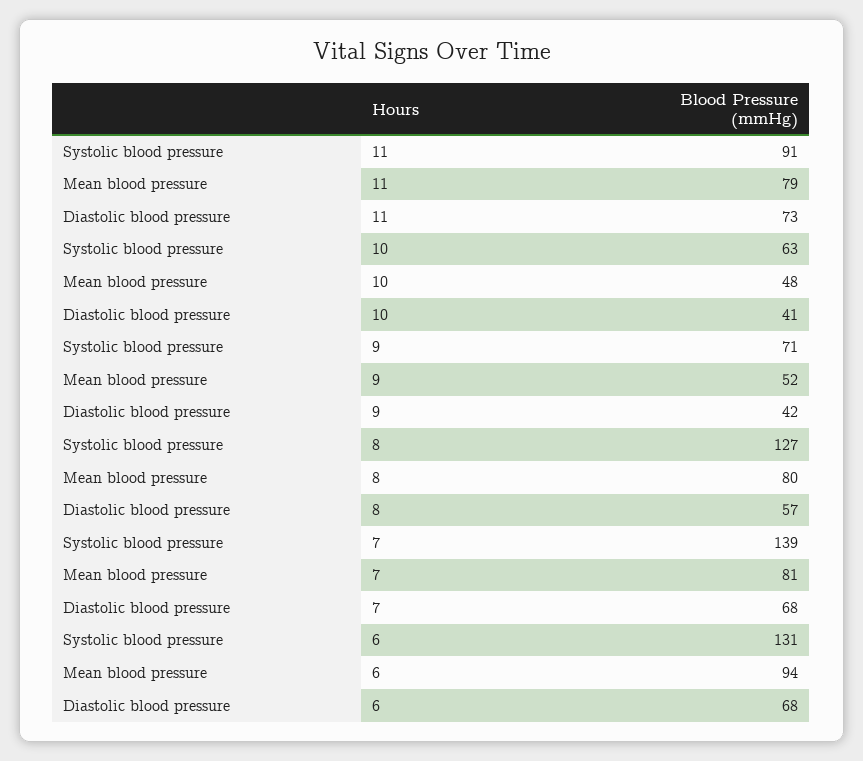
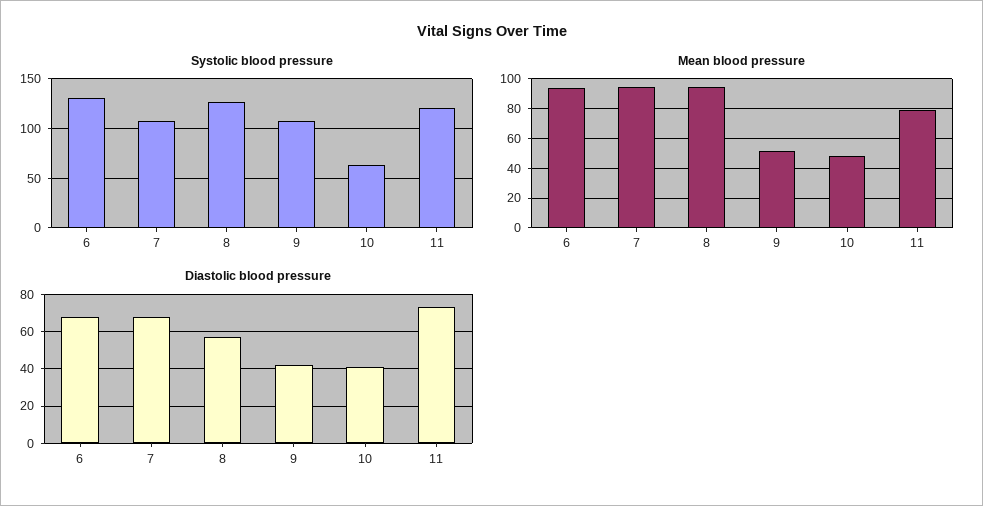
Systolic blood pressure, 11: 91 -> 120
Systolic blood pressure, 9: 71 -> 110
Mean blood pressure, 8: 80 -> 95
Systolic blood pressure, 7: 139 -> 110
Mean blood pressure, 7: 81 -> 95

